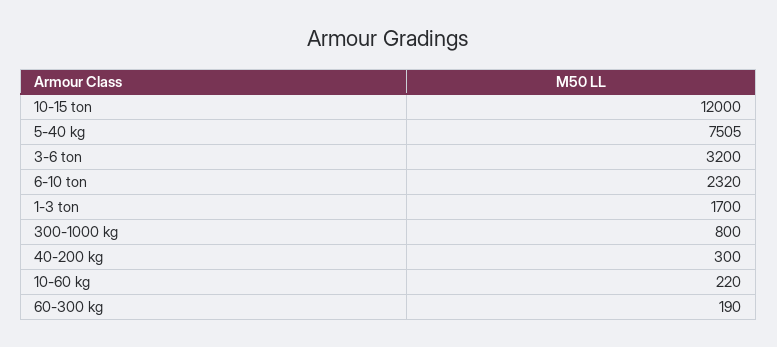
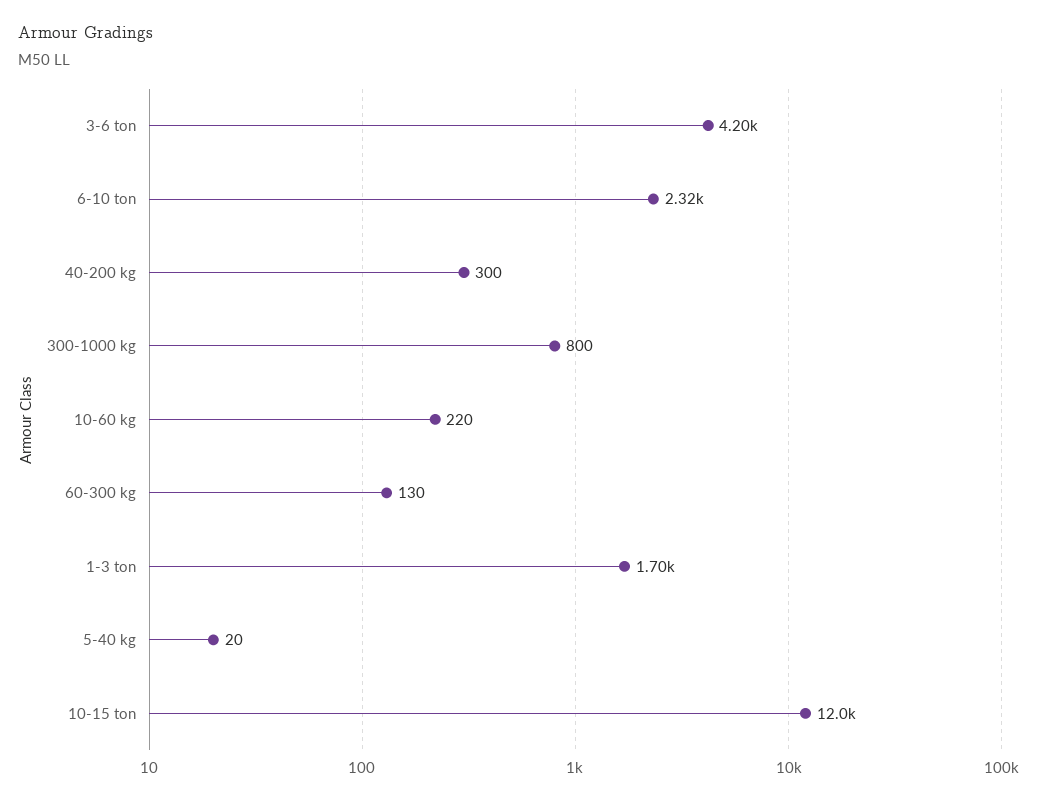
5-40 kg: 7505 -> 20
3-6 ton: 3200 -> 4200
60-300 kg: 190 -> 130

